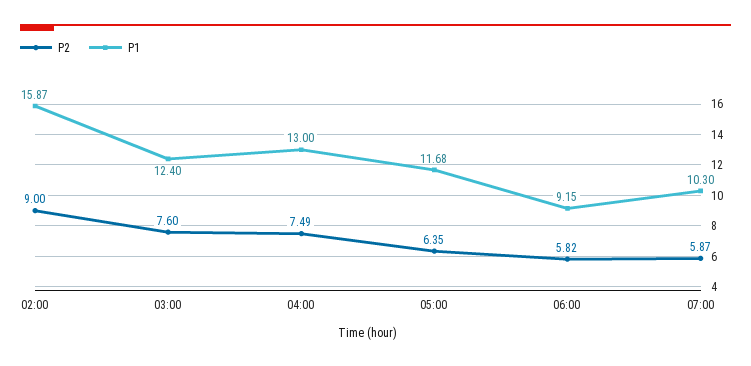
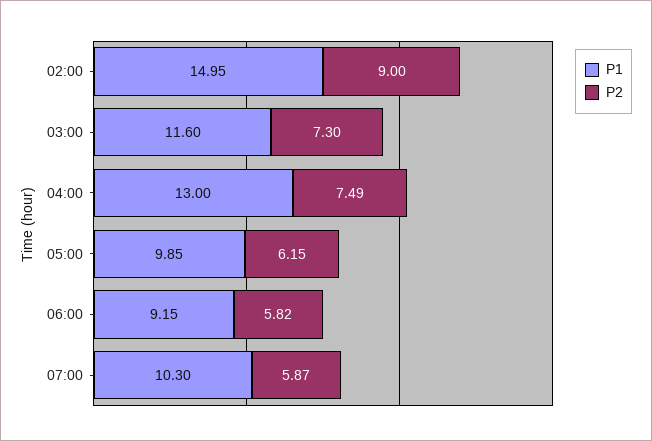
P1, 02:00: 15.87 -> 14.95
P2, 03:00: 7.6 -> 7.3
P1, 03:00: 12.4 -> 11.6
P2, 05:00: 6.35 -> 6.15
P1, 05:00: 11.68 -> 9.85

